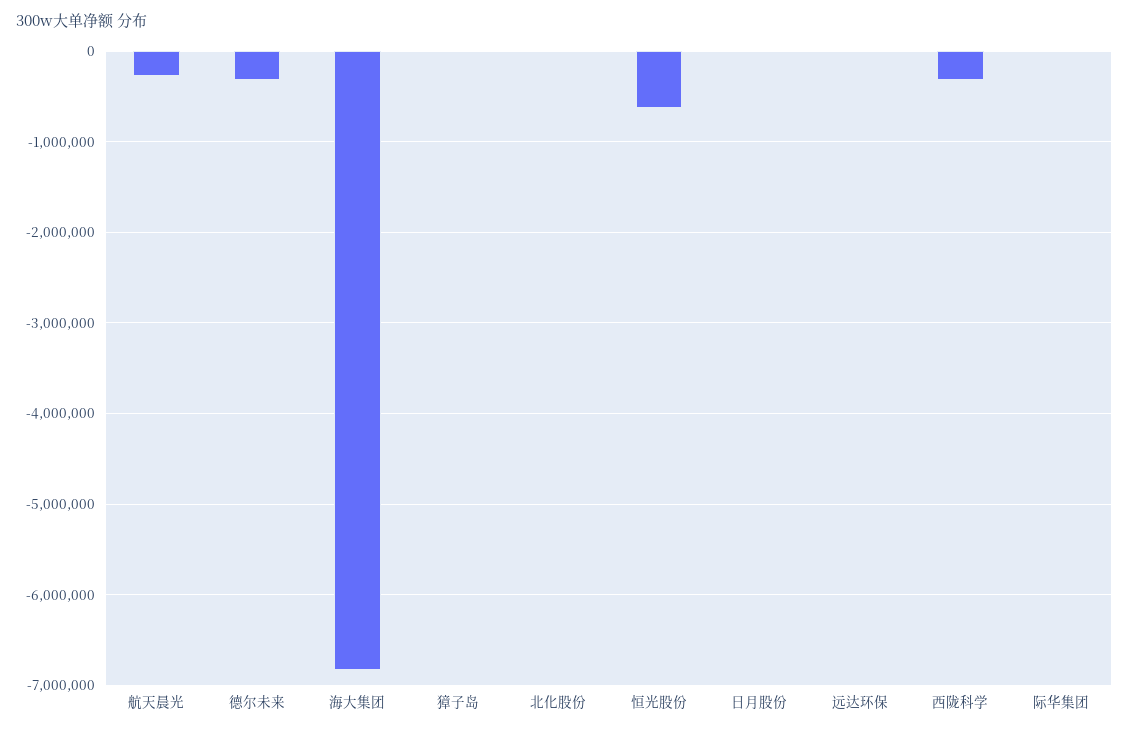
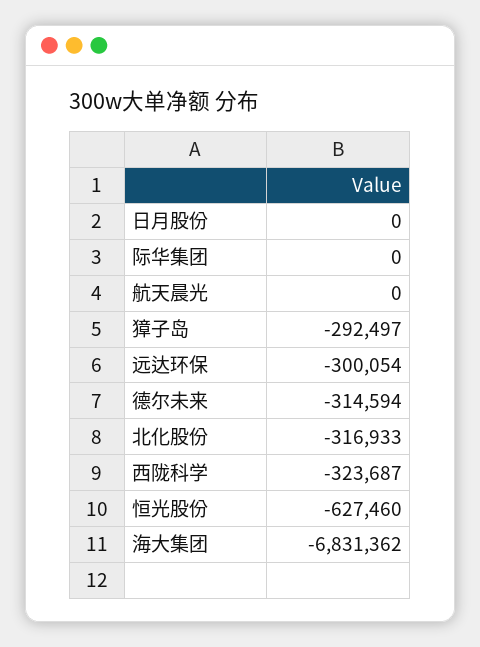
航天晨光: -300000 -> 0
獐子岛: 0 -> -292497
北化股份: 0 -> -316933
远达环保: 0 -> -300054

